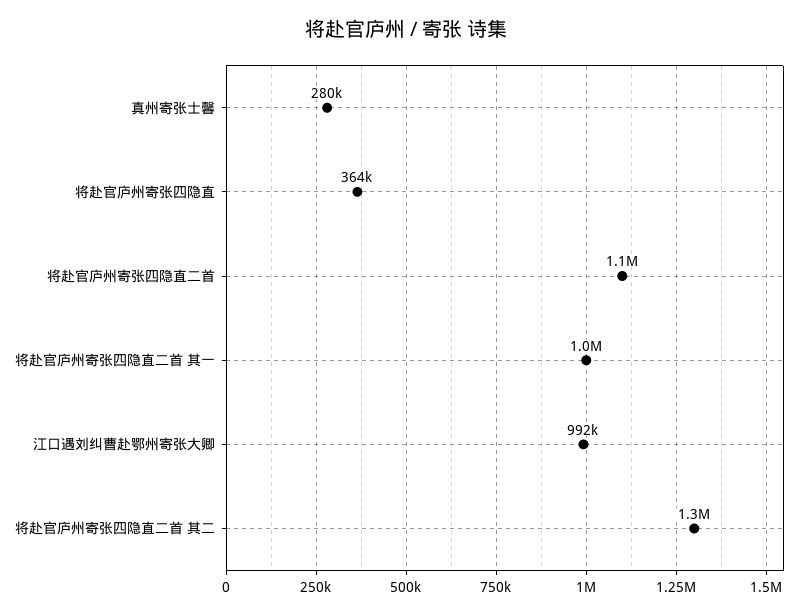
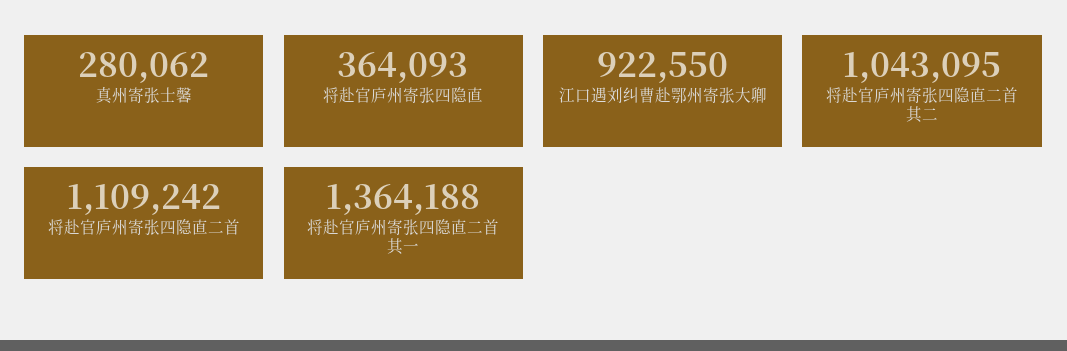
将赴官庐州寄张四隐直二首 其一: 1000000 -> 1364188
江口遇刘纠曹赴鄂州寄张大卿: 992000 -> 922550
将赴官庐州寄张四隐直二首 其二: 1300000 -> 1043095

